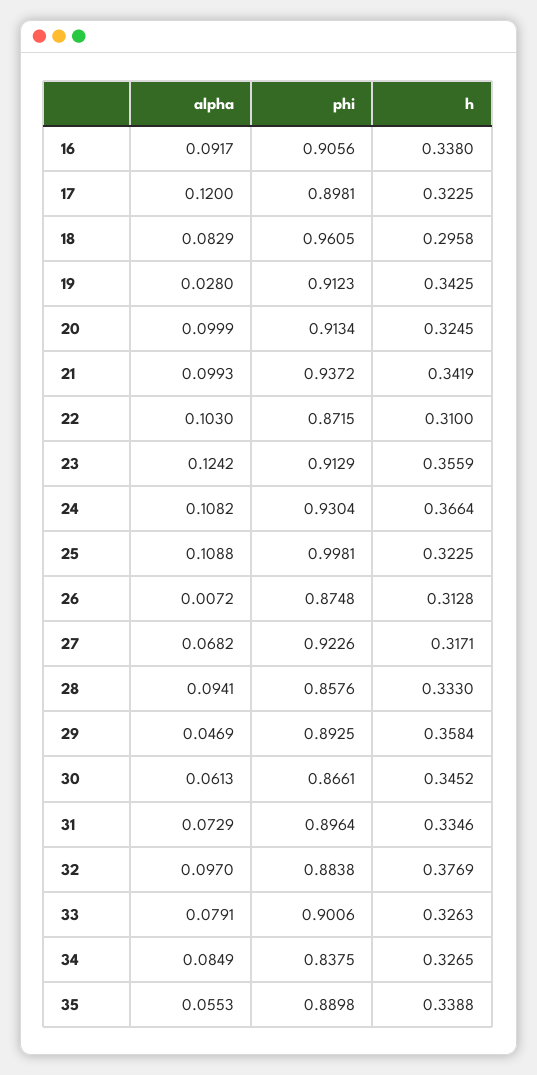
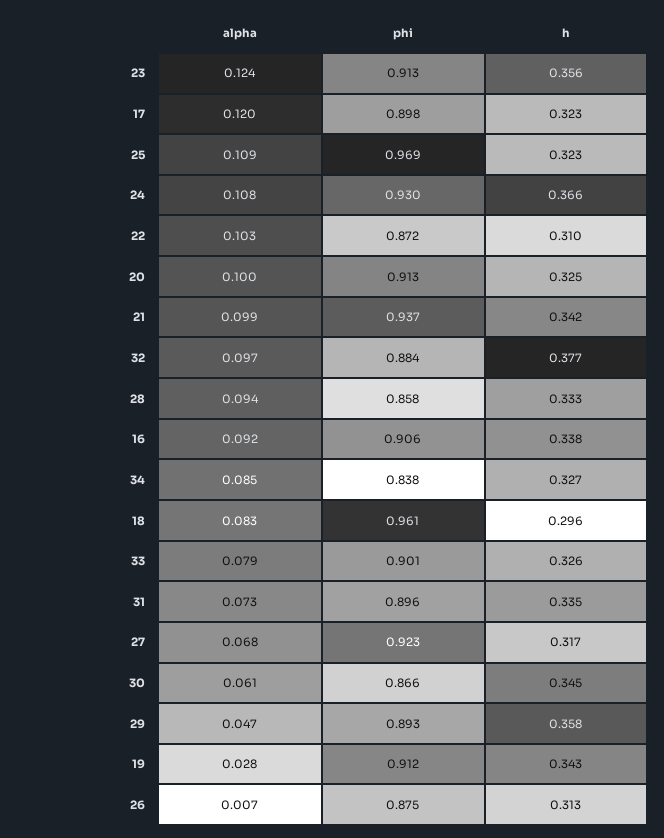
phi, 25: 0.9981 -> 0.969
alpha, 35: 0.0553 -> none
phi, 35: 0.8898 -> none
h, 35: 0.3388 -> none

